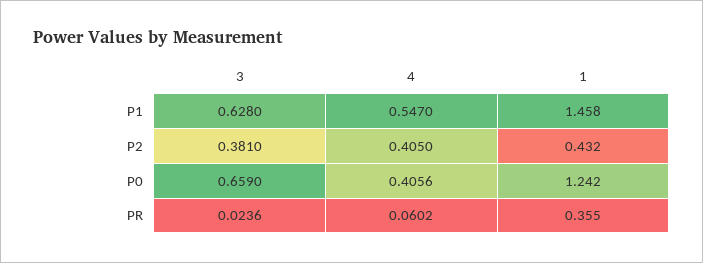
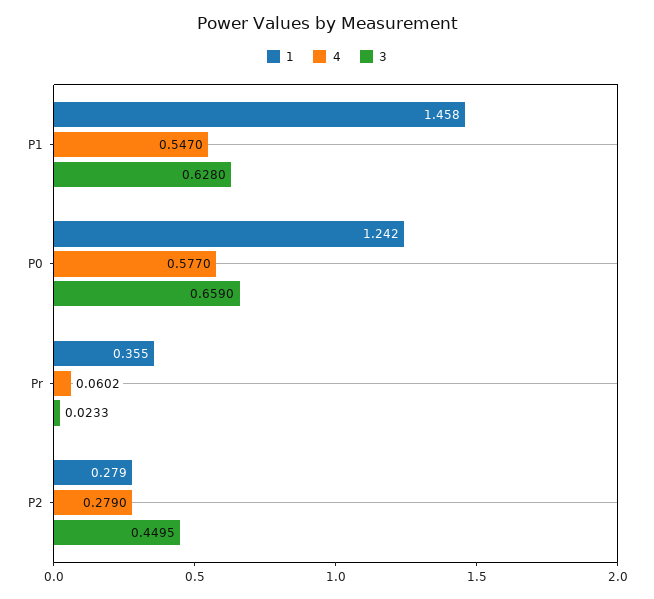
3, P2: 0.381 -> 0.4495
4, P2: 0.405 -> 0.279
1, P2: 0.432 -> 0.279
4, P0: 0.4056 -> 0.577
3, PR: 0.0236 -> 0.0233

